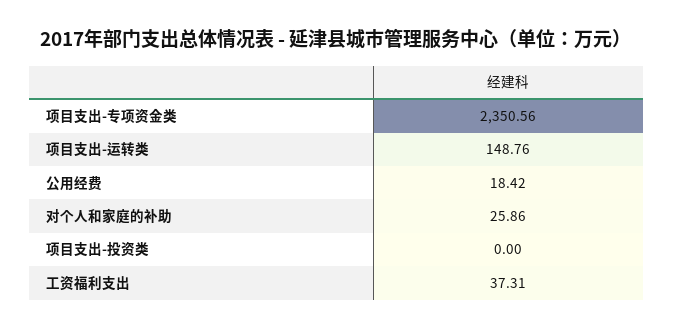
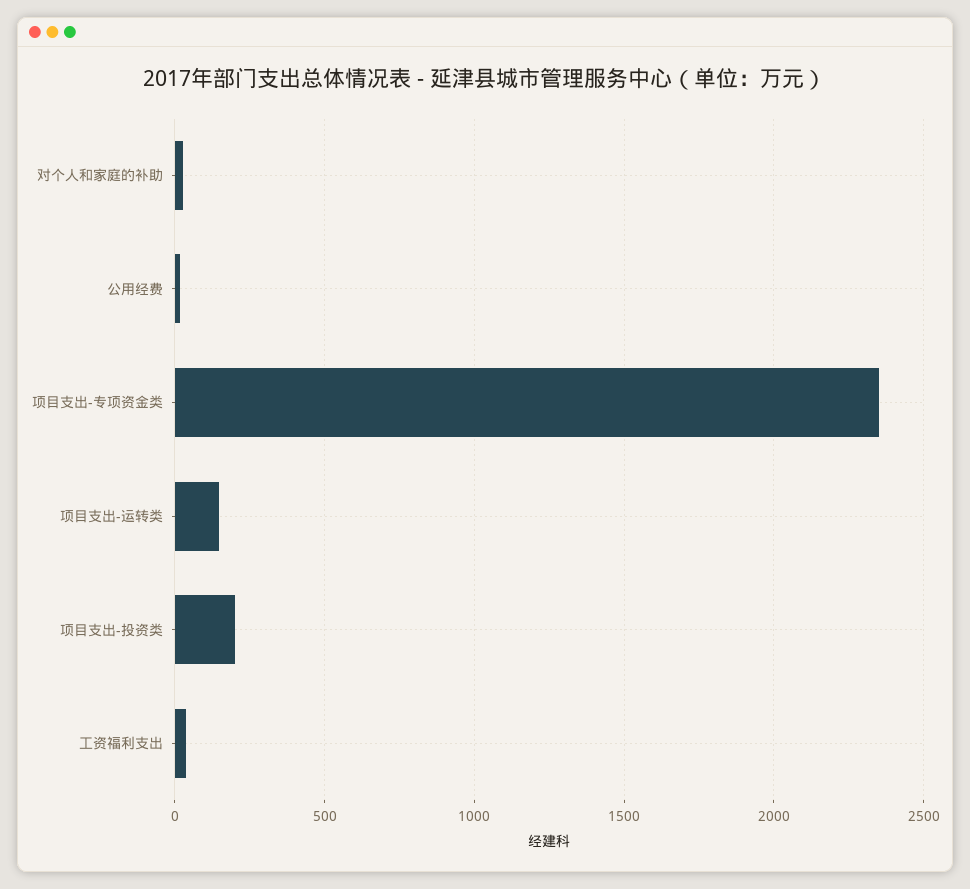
项目支出-投资类: 0 -> 200

